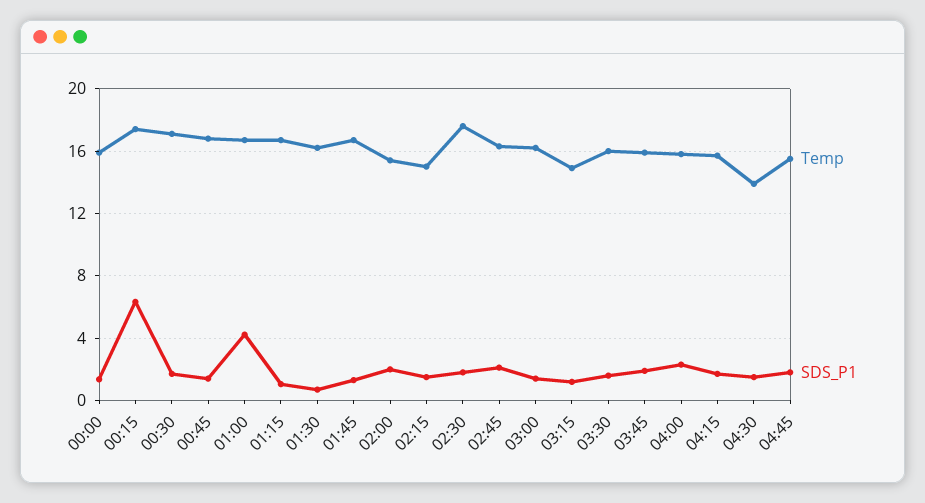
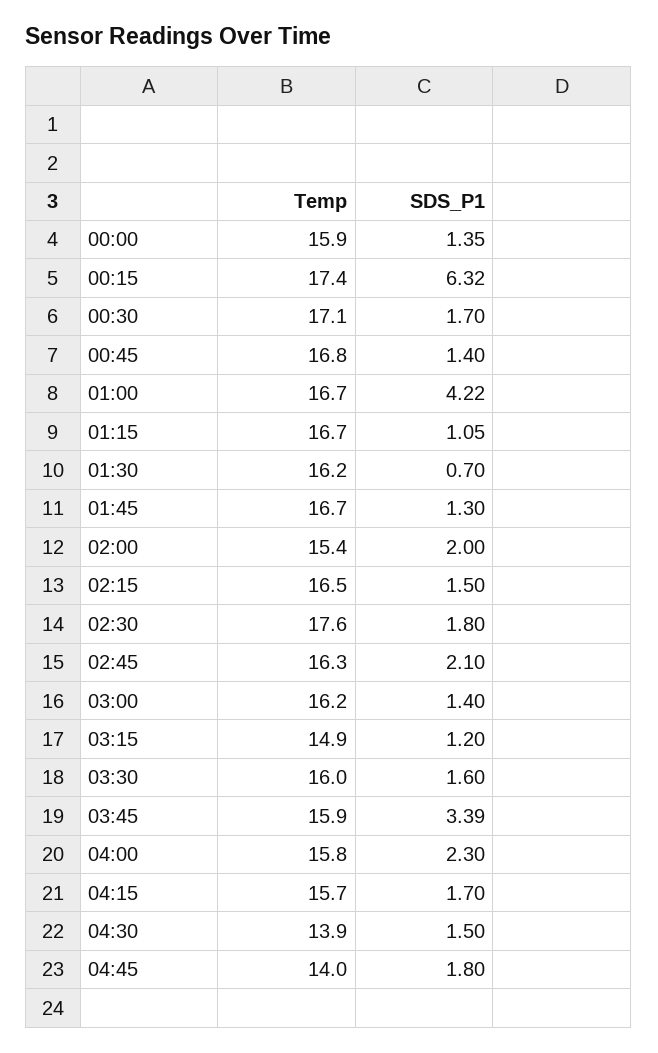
Temp, 02:15: 15 -> 16.5
SDS_P1, 03:45: 2 -> 3.39
Temp, 04:45: 15.5 -> 14

